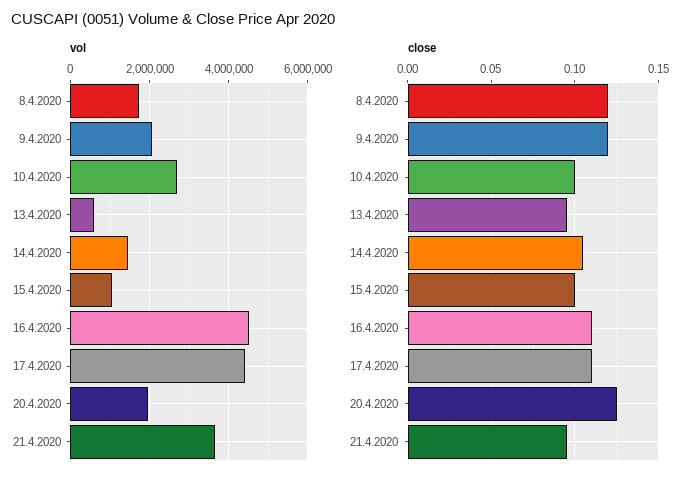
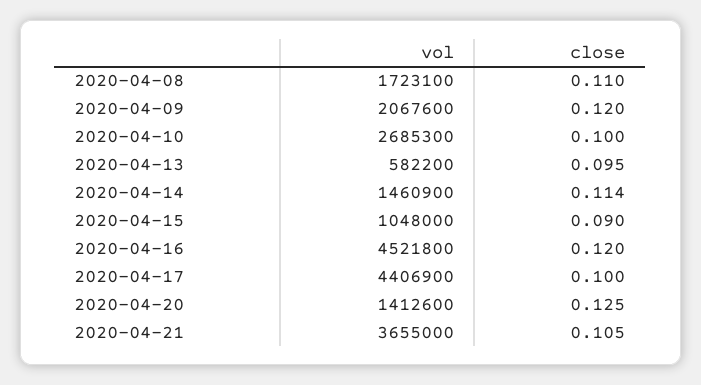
vol, 20.4.2020: 2000000 -> 1412600
close, 8.4.2020: 0.12 -> 0.11
close, 14.4.2020: 0.105 -> 0.114
close, 15.4.2020: 0.1 -> 0.09
close, 16.4.2020: 0.11 -> 0.12
close, 17.4.2020: 0.11 -> 0.1
close, 21.4.2020: 0.095 -> 0.105

